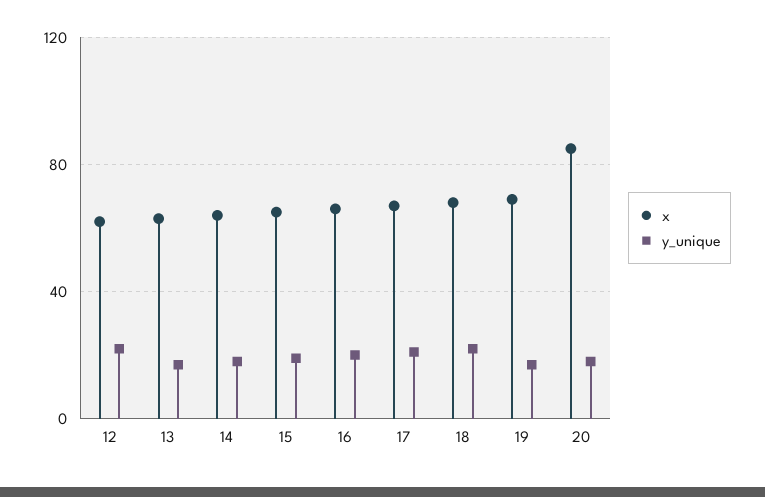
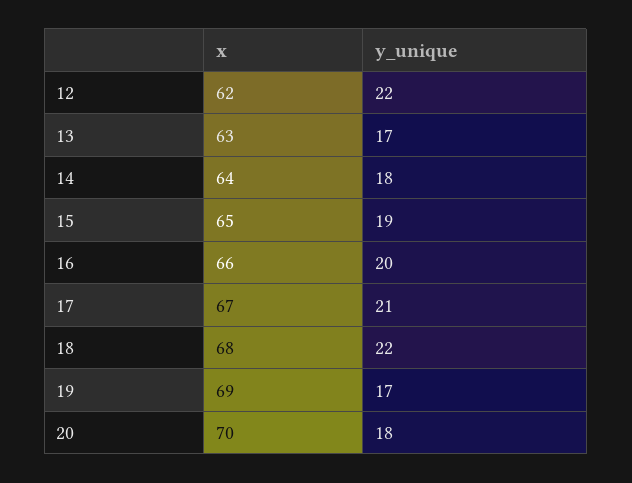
x, 20: 85 -> 70

